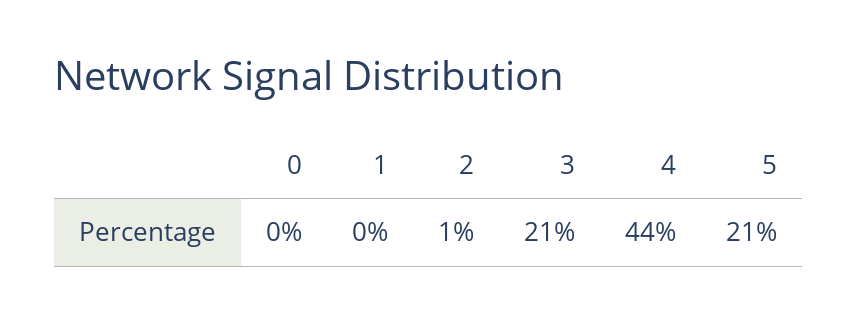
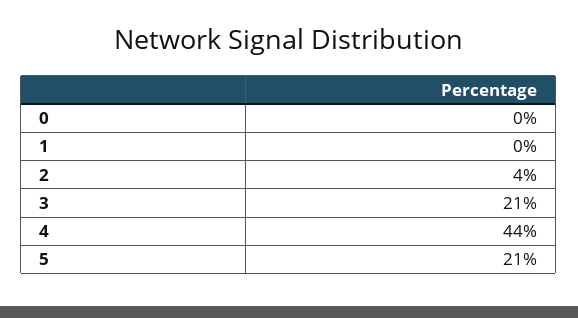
2: 1 -> 4

